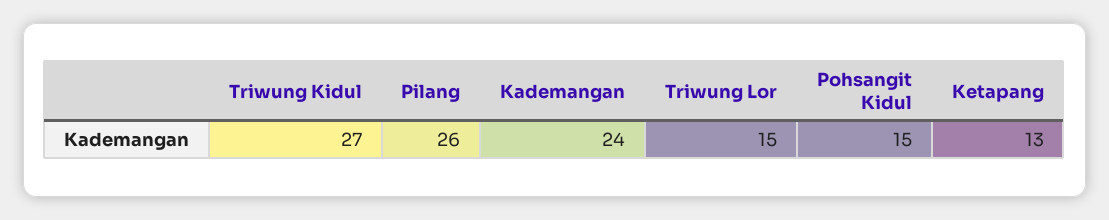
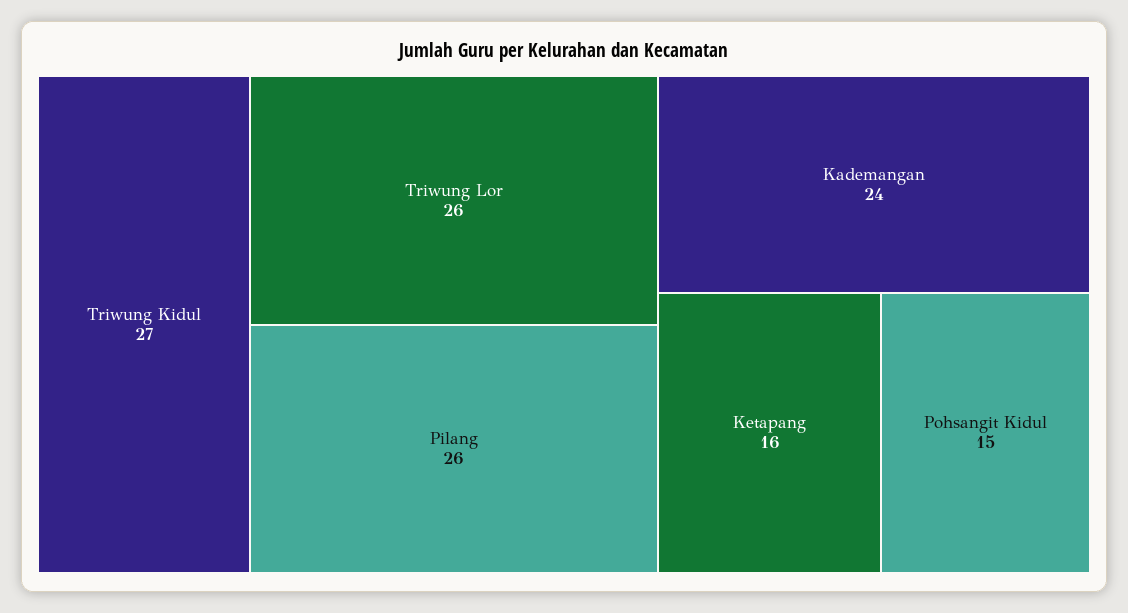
Triwung Lor: 15 -> 26
Ketapang: 13 -> 16

